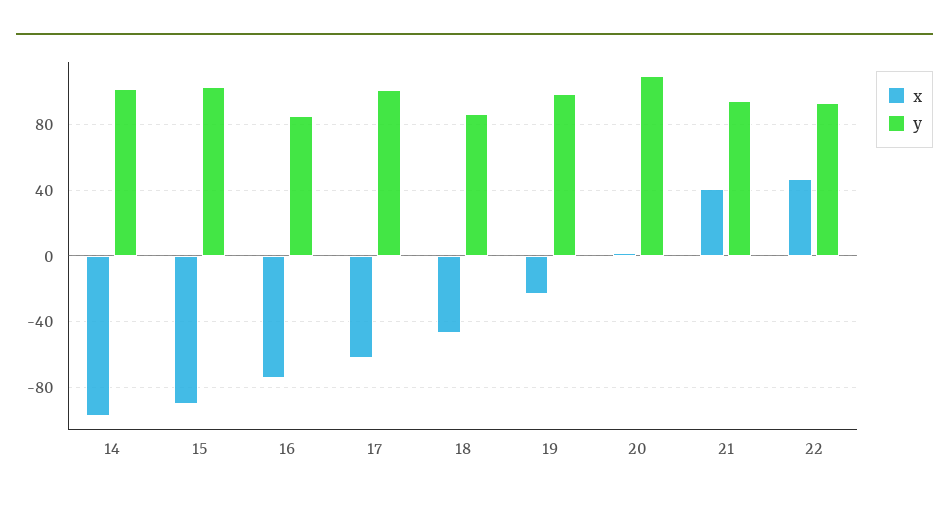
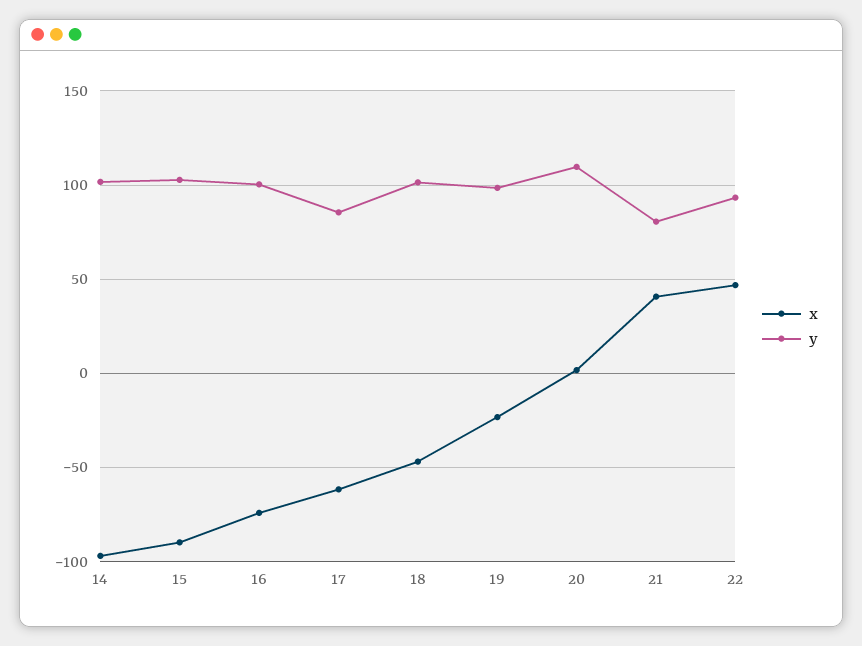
y, 16: 85 -> 100
y, 17: 100 -> 85
y, 18: 85 -> 100
y, 21: 95 -> 80

